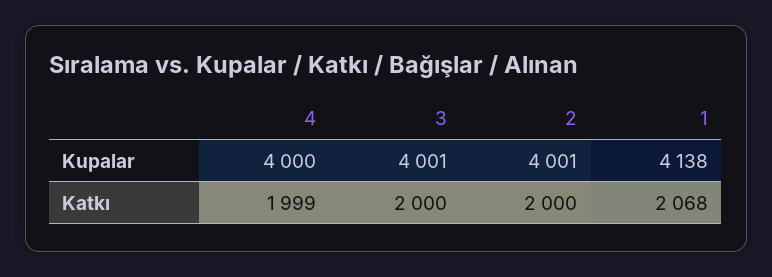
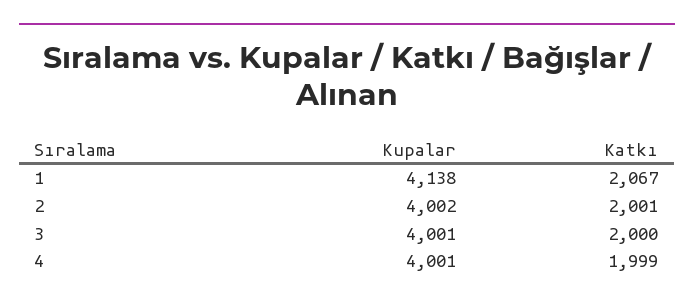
4, Kupalar: 4000 -> 4001
2, Kupalar: 4001 -> 4002
2, Katkı: 2000 -> 2001
1, Katkı: 2068 -> 2067

